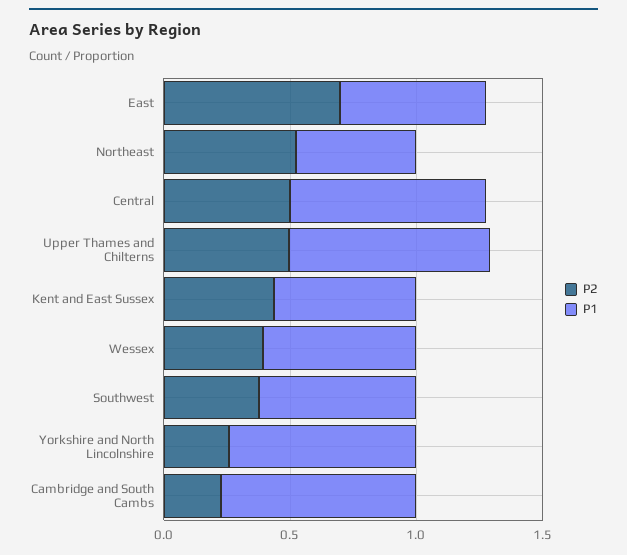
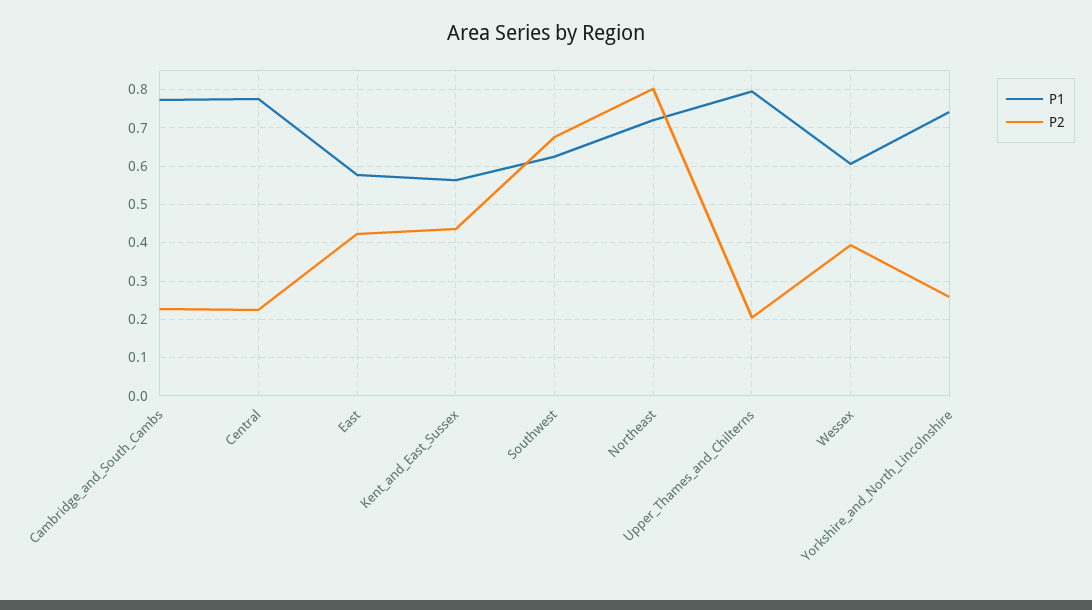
P2, East: 0.7 -> 0.42
P2, Northeast: 0.5 -> 0.8
P1, Northeast: 0.5 -> 0.72
P2, Central: 0.5 -> 0.22
P2, Upper Thames and Chilterns: 0.5 -> 0.2
P2, Southwest: 0.4 -> 0.68

